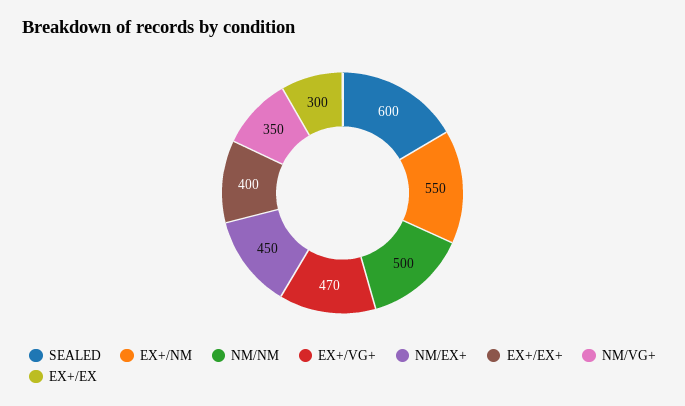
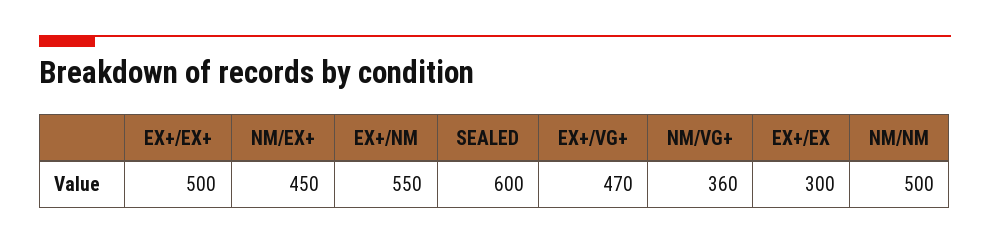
EX+/EX+: 400 -> 500
NM/VG+: 350 -> 360

